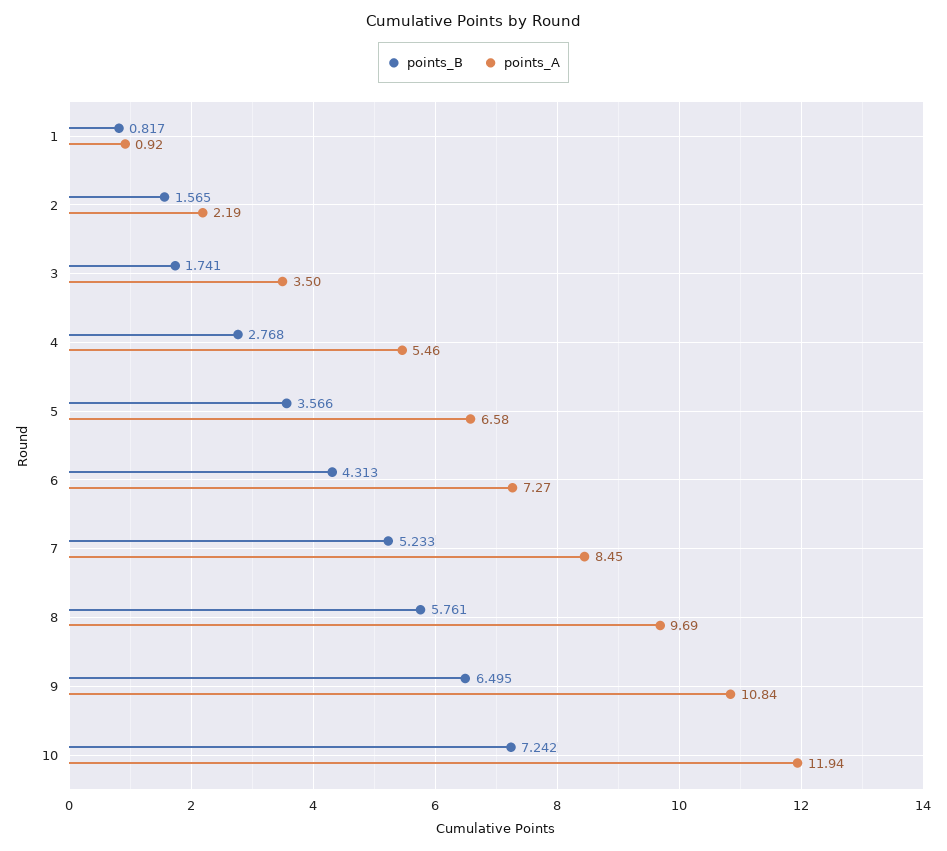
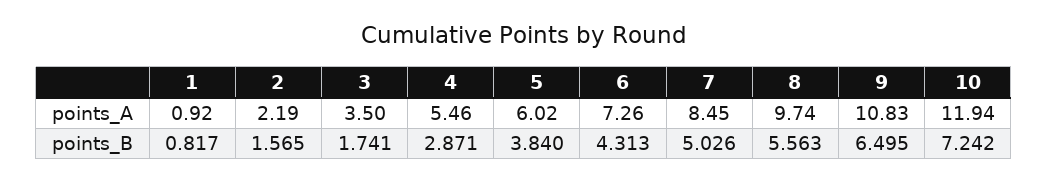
points_B, 4: 2.768 -> 2.871
points_B, 5: 3.566 -> 3.84
points_A, 5: 6.58 -> 6.02
points_A, 6: 7.27 -> 7.26
points_B, 7: 5.233 -> 5.026
points_B, 8: 5.761 -> 5.563
points_A, 8: 9.69 -> 9.74
points_A, 9: 10.84 -> 10.83

